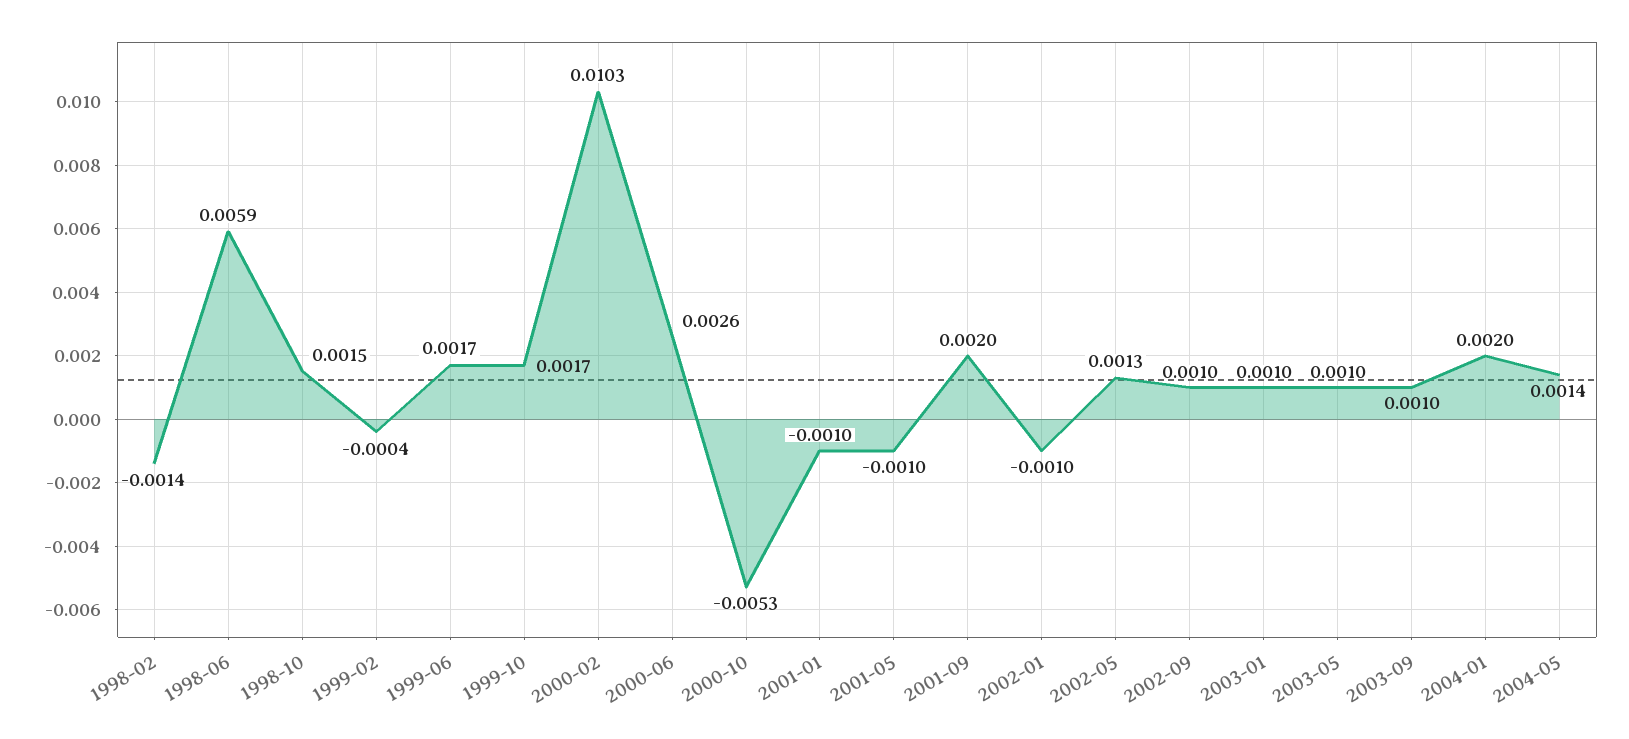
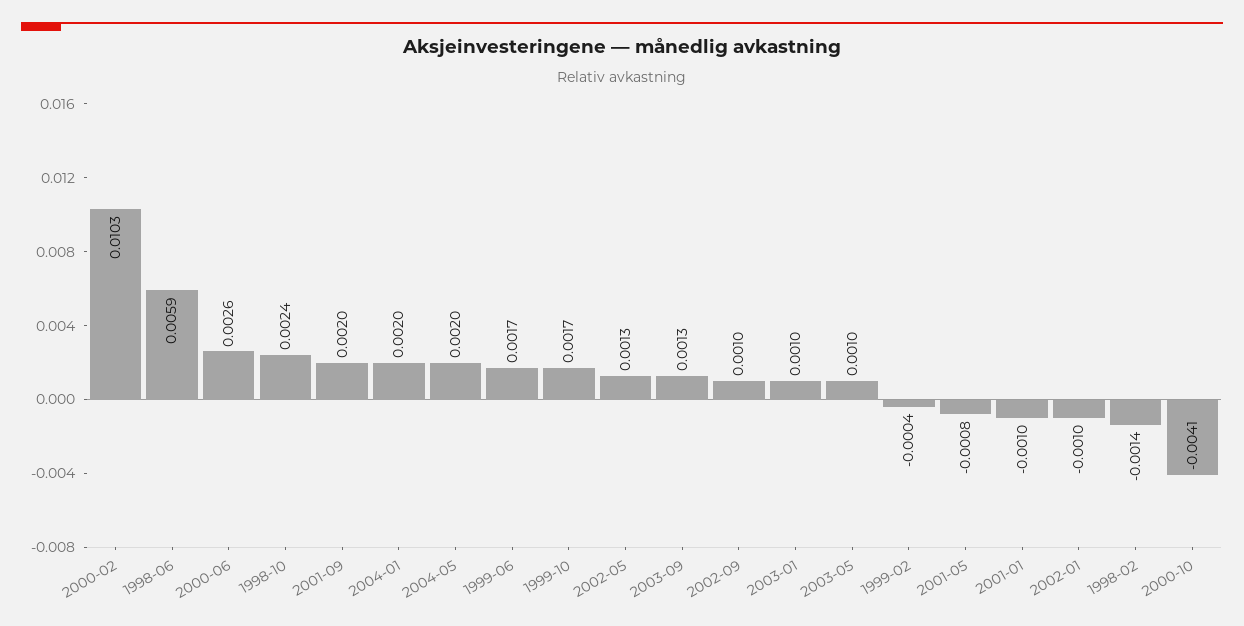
1998-10: 0.0015 -> 0.0024
2000-10: -0.0053 -> -0.0041
2001-05: -0.001 -> -0.0008
2003-09: 0.001 -> 0.0013
2004-05: 0.0014 -> 0.002

